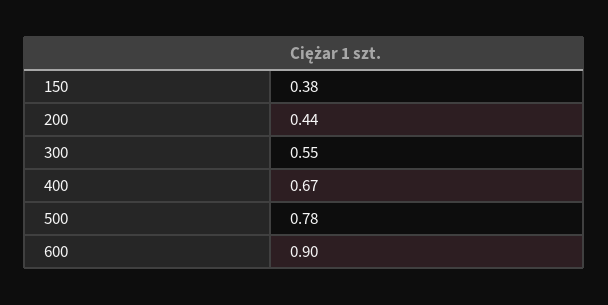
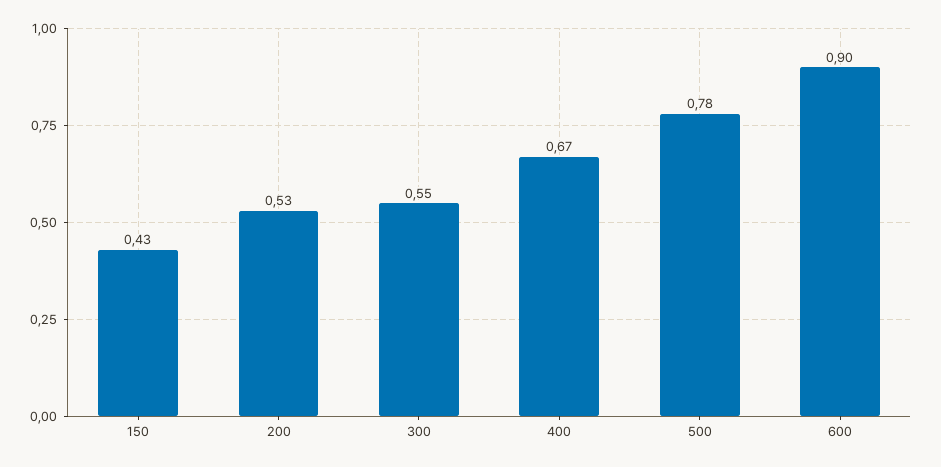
150: 0.38 -> 0.43
200: 0.44 -> 0.53

